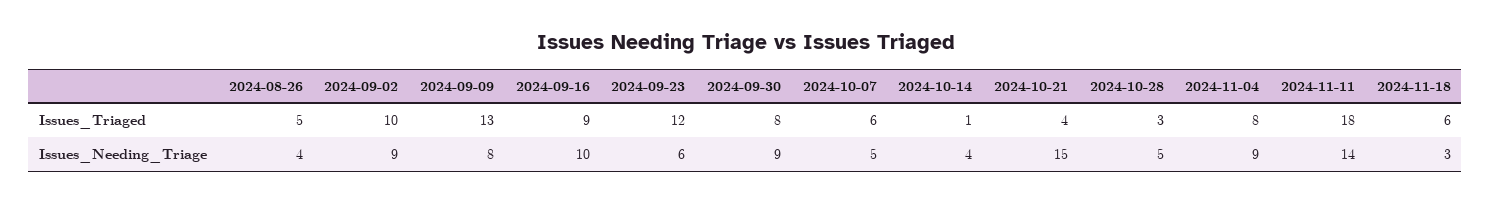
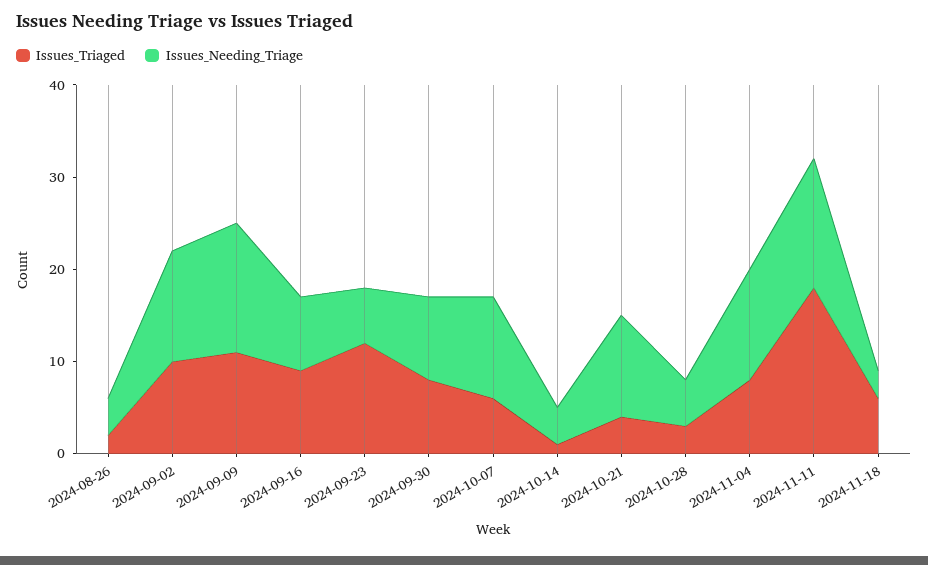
Issues_Triaged, 2024-08-26: 5 -> 2
Issues_Triaged, 2024-09-09: 13 -> 11
Issues_Needing_Triage, 2024-09-02: 9 -> 12
Issues_Needing_Triage, 2024-09-09: 8 -> 14
Issues_Needing_Triage, 2024-09-16: 10 -> 8
Issues_Needing_Triage, 2024-10-07: 5 -> 11
Issues_Needing_Triage, 2024-10-21: 15 -> 11
Issues_Needing_Triage, 2024-11-04: 9 -> 12

